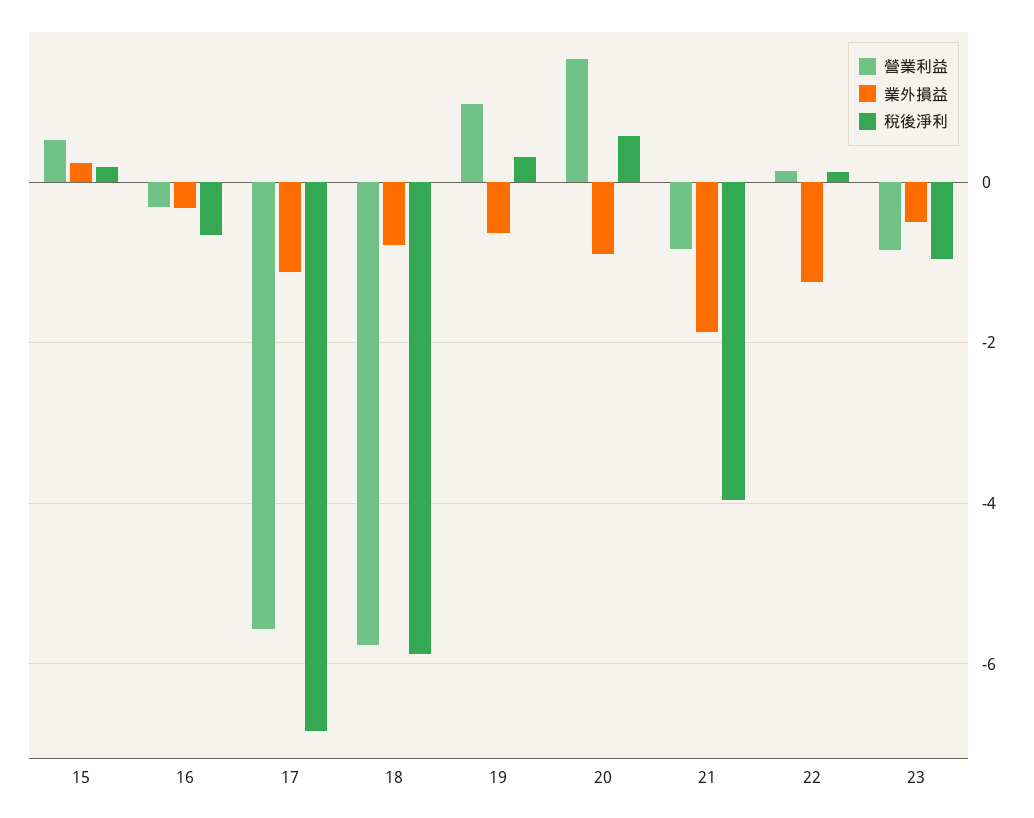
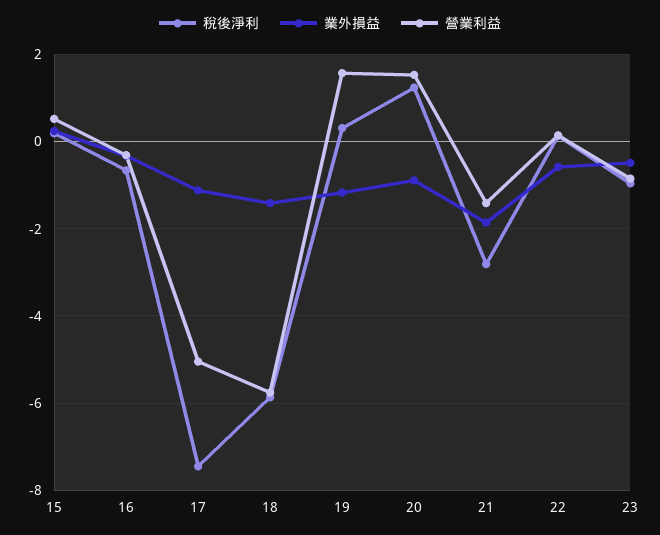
營業利益, 17: -5.6 -> -5
稅後淨利, 17: -6.8 -> -7.4
業外損益, 18: -0.8 -> -1.4
營業利益, 19: 1 -> 1.6
業外損益, 19: -0.6 -> -1.2
稅後淨利, 20: 0.6 -> 1.2
營業利益, 21: -0.8 -> -1.4
稅後淨利, 21: -4 -> -2.8
業外損益, 22: -1.2 -> -0.6

